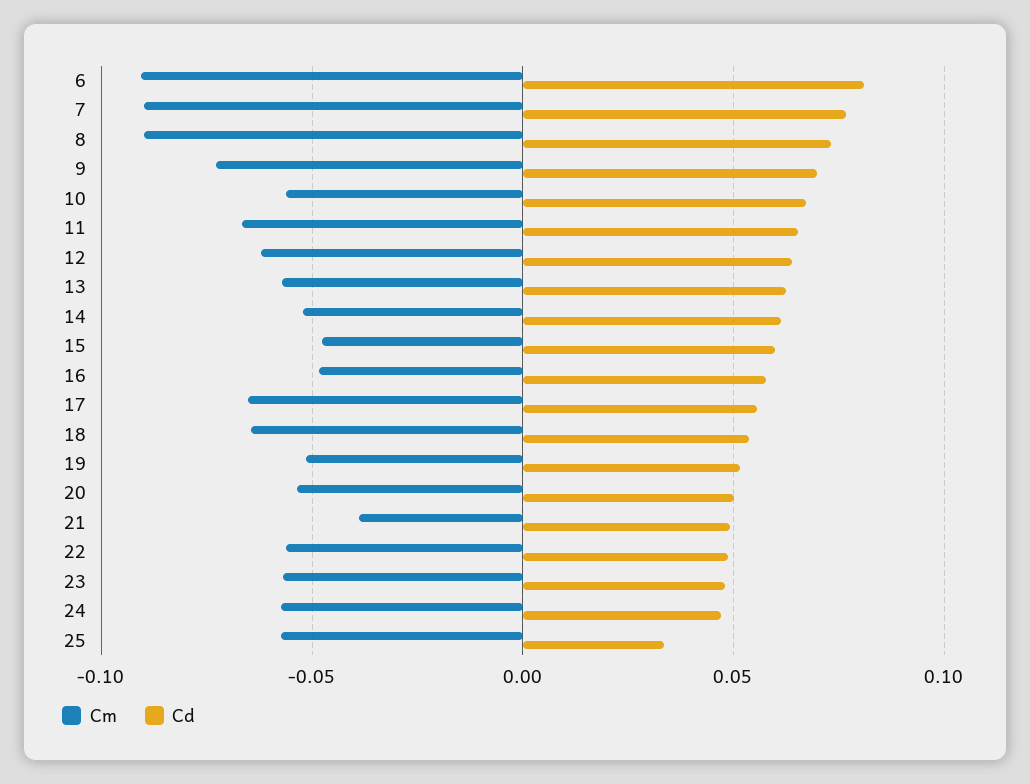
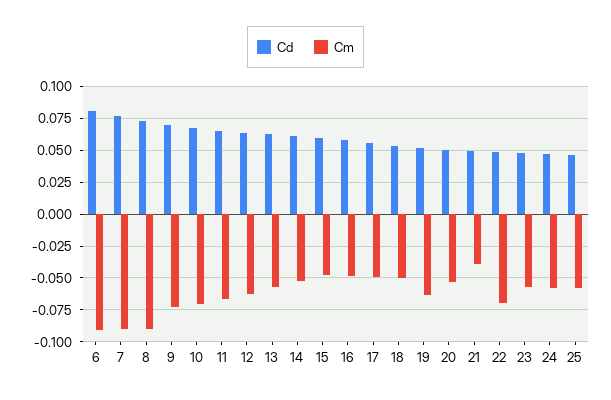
Cm, 10: -0.055 -> -0.07
Cm, 17: -0.065 -> -0.05
Cm, 18: -0.065 -> -0.05
Cm, 19: -0.05 -> -0.065
Cm, 22: -0.055 -> -0.07
Cd, 25: 0.035 -> 0.045

